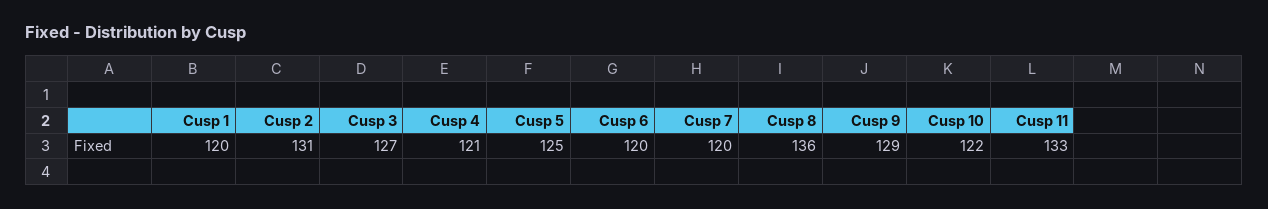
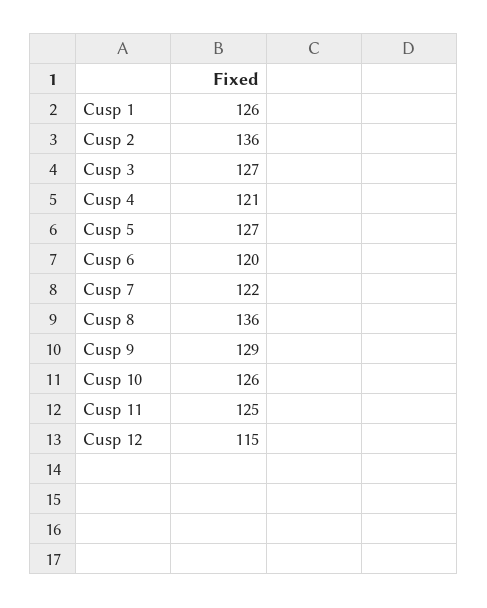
Cusp 1: 120 -> 126
Cusp 2: 131 -> 136
Cusp 5: 125 -> 127
Cusp 7: 120 -> 122
Cusp 10: 122 -> 126
Cusp 11: 133 -> 125
Cusp 12: none -> 115

